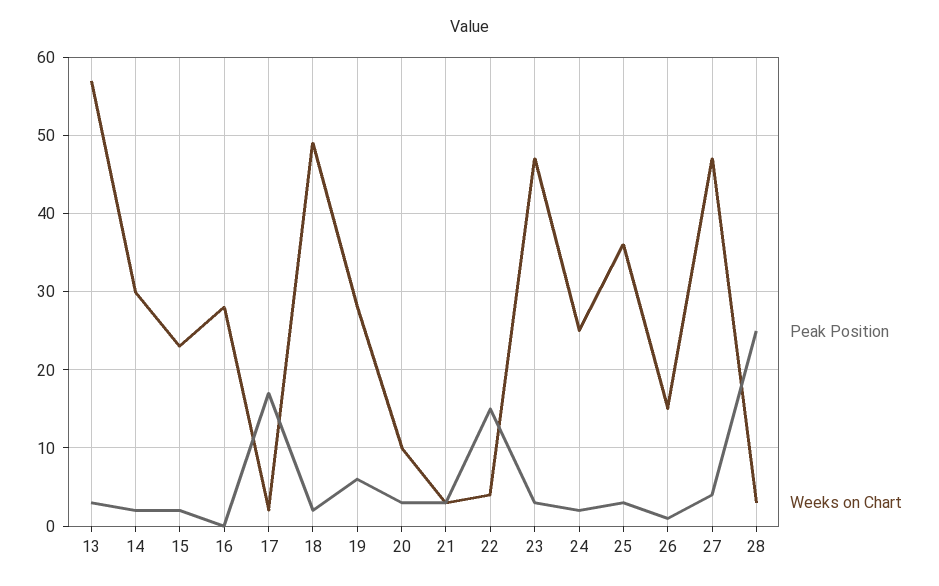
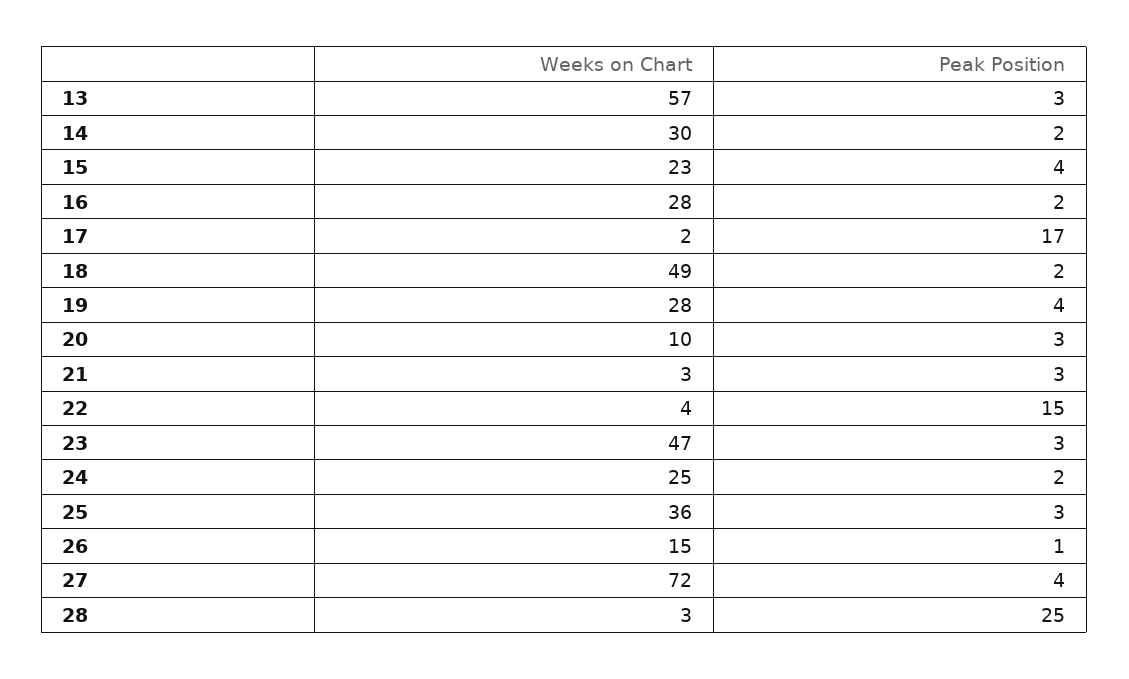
Peak Position, 15: 2 -> 4
Peak Position, 16: 0 -> 2
Peak Position, 19: 6 -> 4
Weeks on Chart, 27: 47 -> 72

